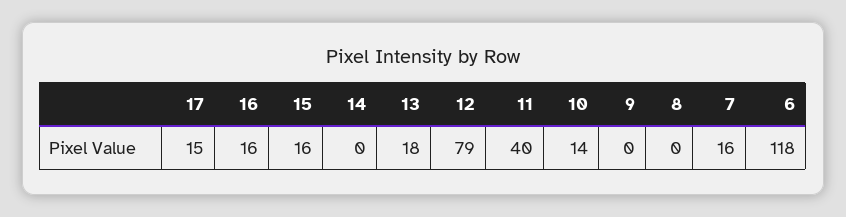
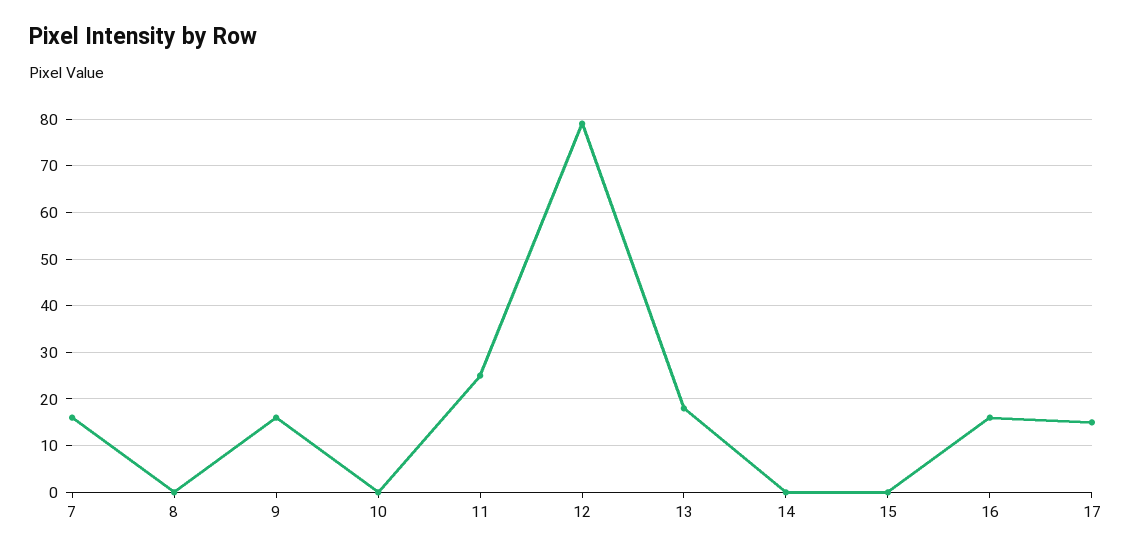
15: 16 -> 0
11: 40 -> 25
10: 14 -> 0
9: 0 -> 15
6: 118 -> none

